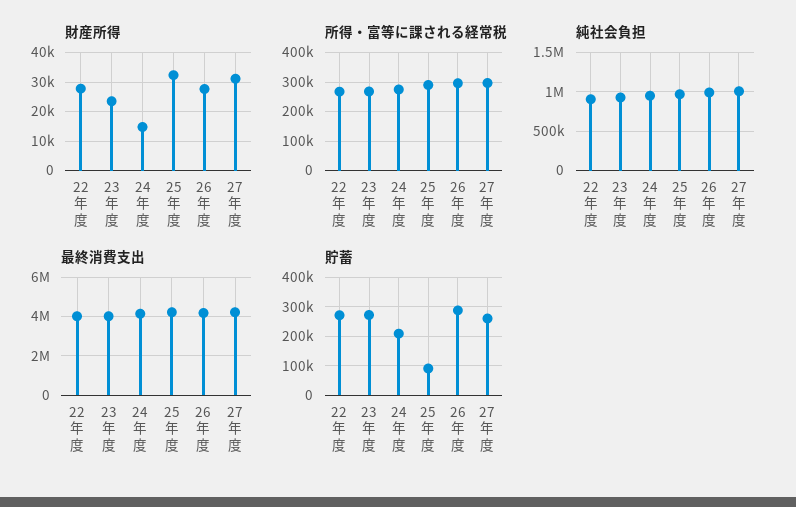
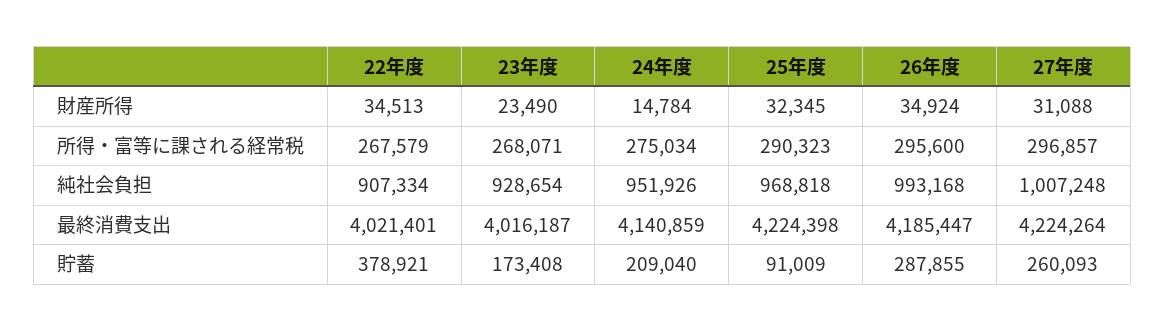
財産所得, 22年度: 27500 -> 34513
財産所得, 26年度: 27500 -> 34924
貯蓄, 22年度: 275000 -> 378921
貯蓄, 23年度: 275000 -> 173408

